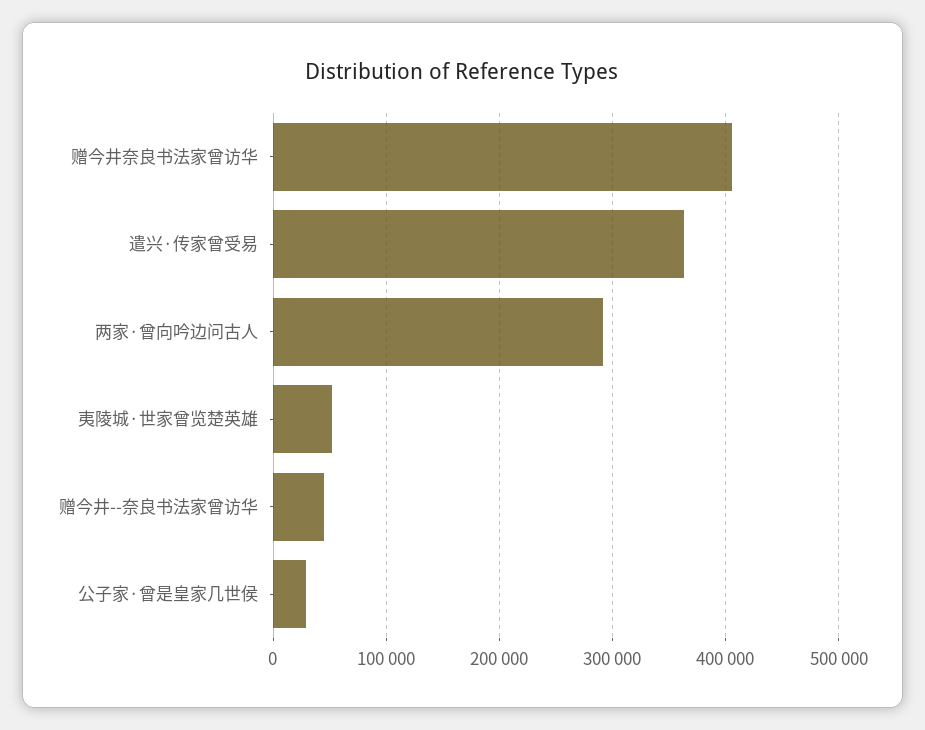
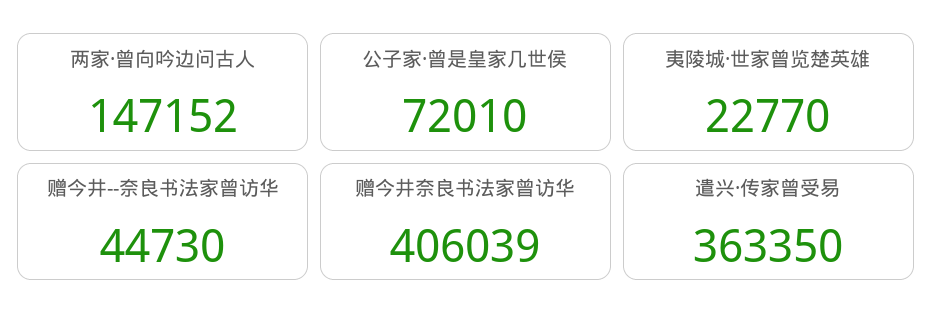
两家·曾向吟边问古人: 290000 -> 147152
夷陵城·世家曾览楚英雄: 50000 -> 22770
公子家·曾是皇家几世侯: 30000 -> 72010

